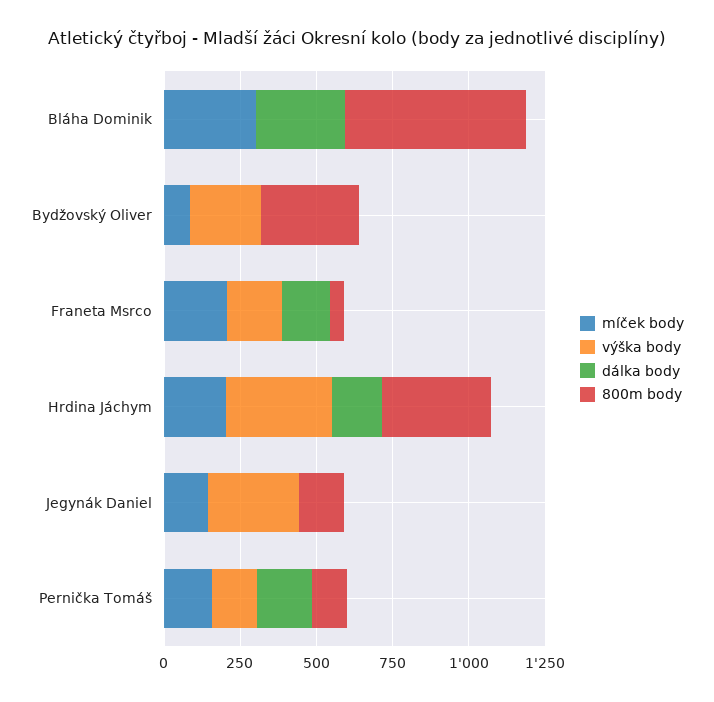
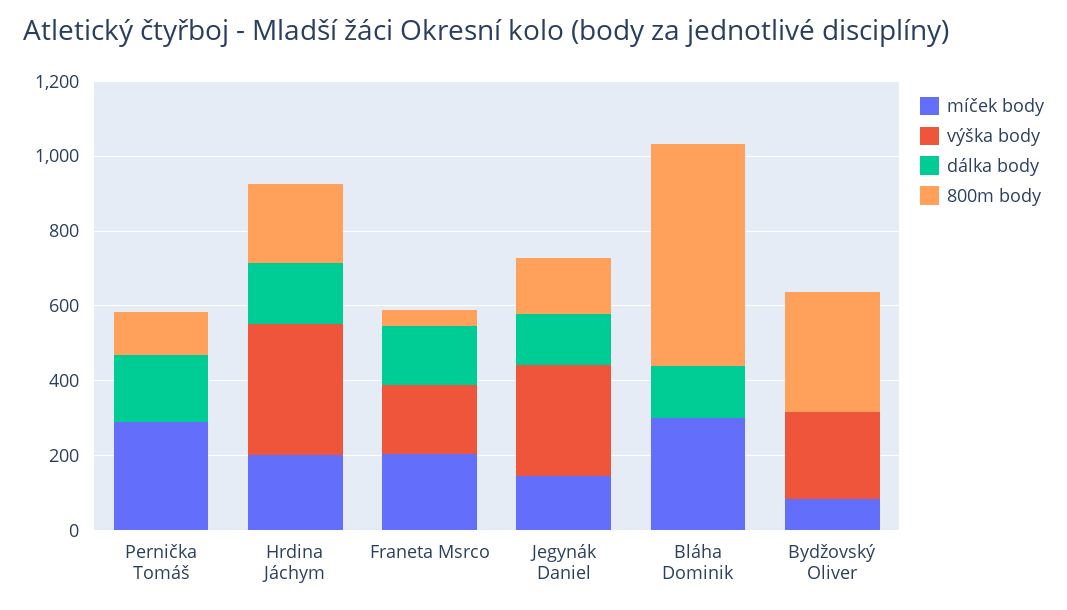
dálka body, Bláha Dominik: 300 -> 150
800m body, Hrdina Jáchym: 350 -> 200
dálka body, Jegynák Daniel: 0 -> 150
míček body, Pernička Tomáš: 150 -> 300
výška body, Pernička Tomáš: 150 -> 0

